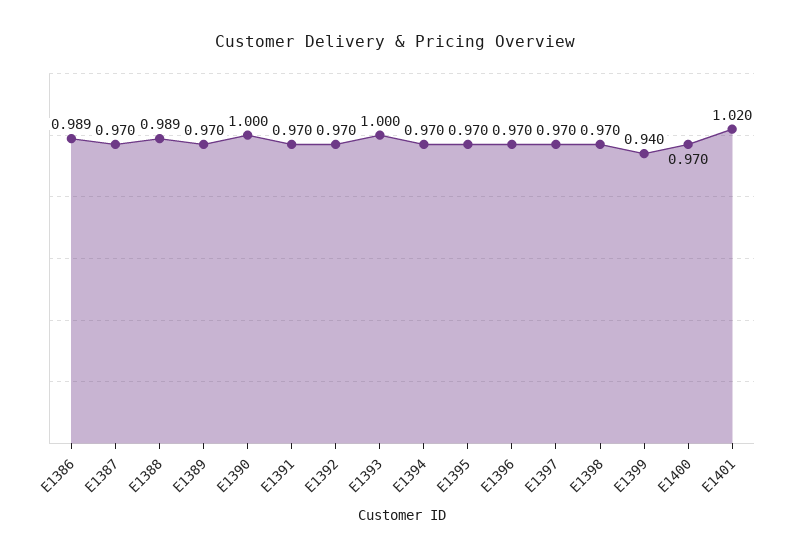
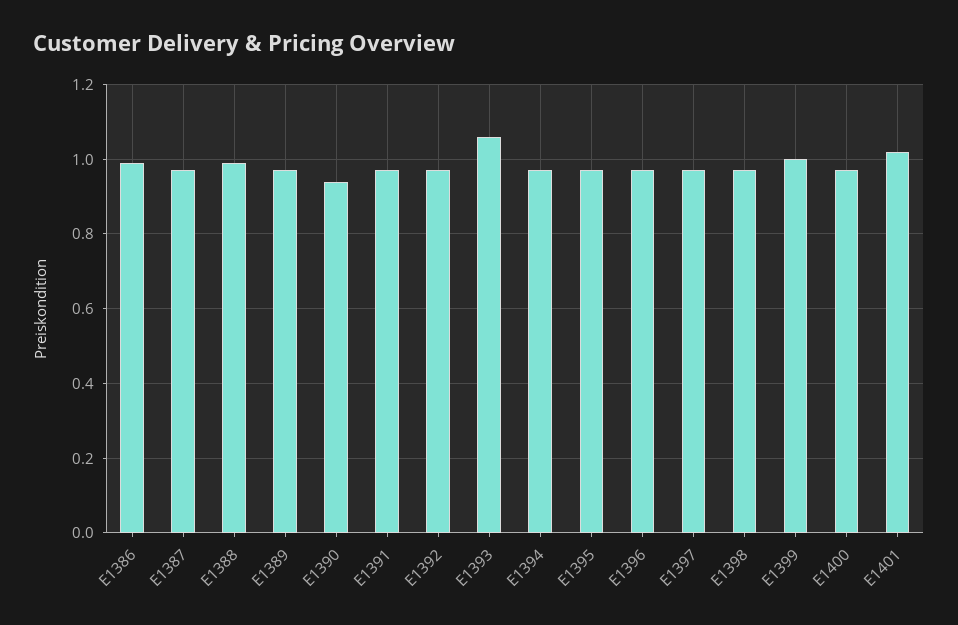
E1390: 1 -> 0.94
E1393: 1 -> 1.06
E1399: 0.94 -> 1

